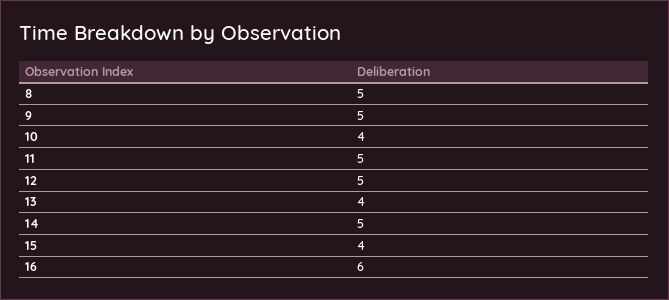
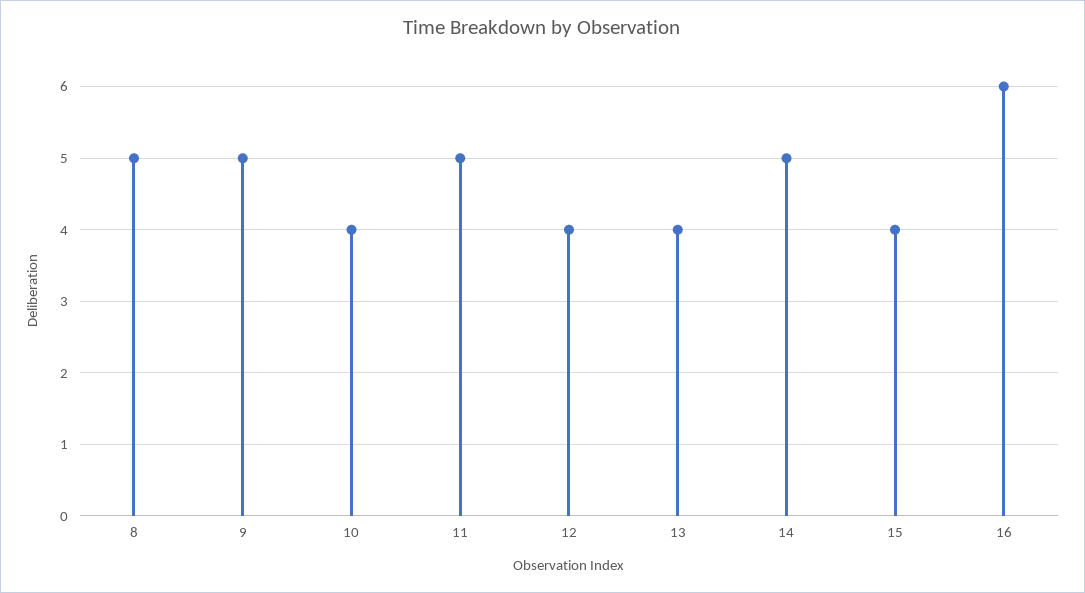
12: 5 -> 4

